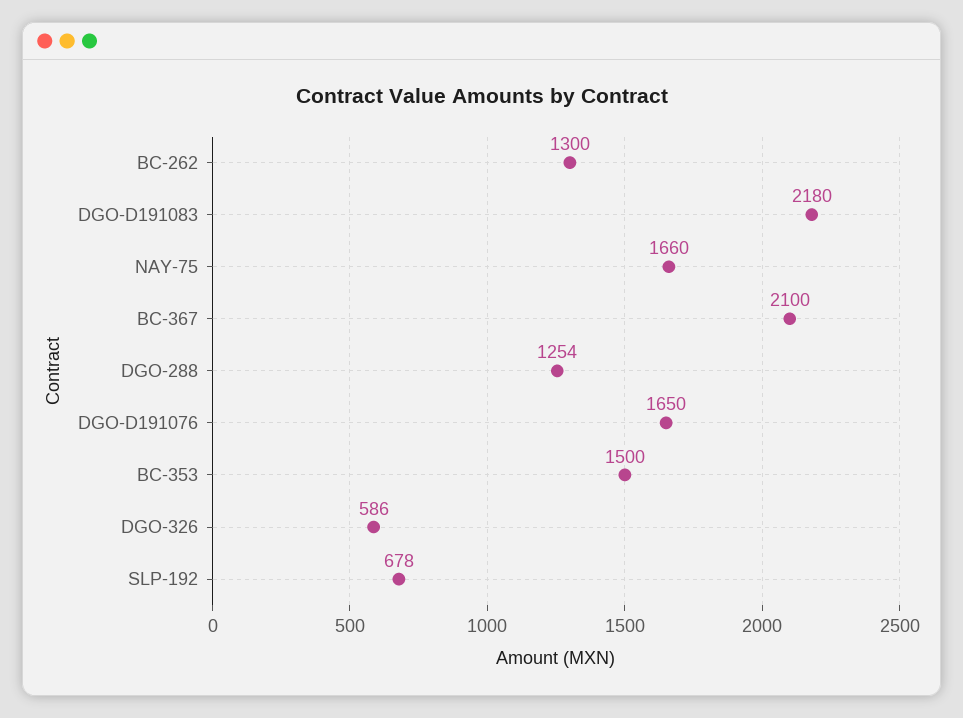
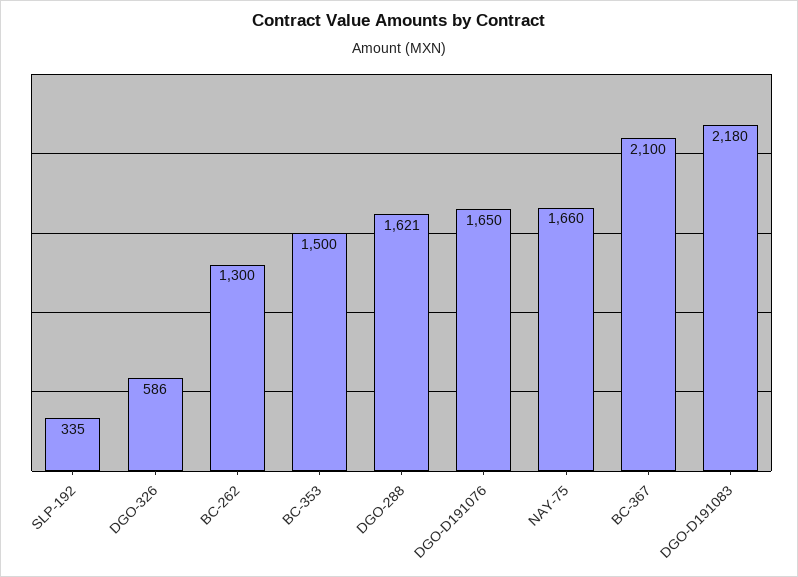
DGO-288: 1254 -> 1621
SLP-192: 678 -> 335

